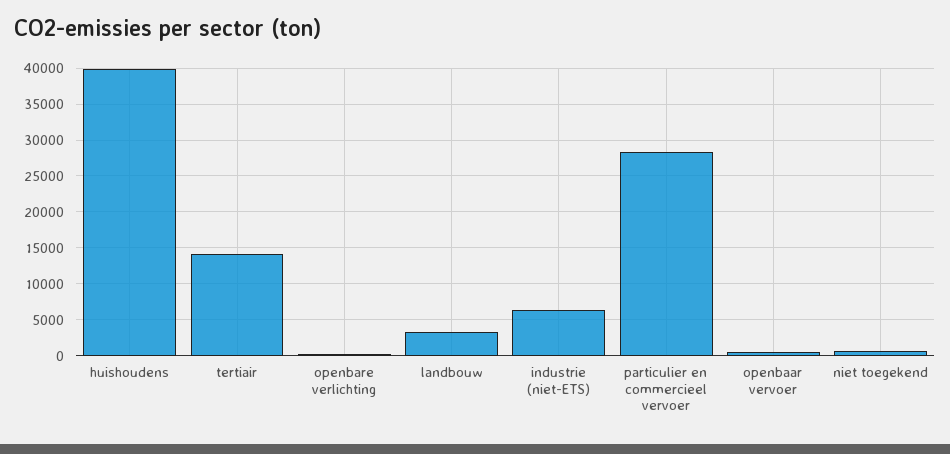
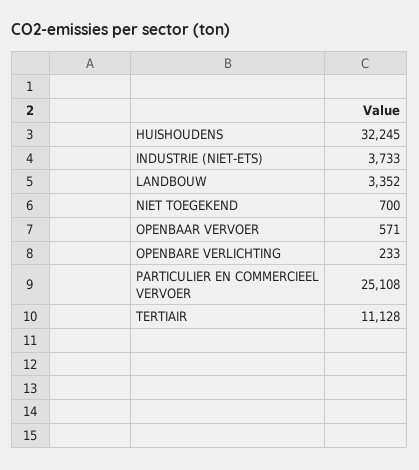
huishoudens: 40000 -> 32245
tertiair: 14000 -> 11128
industrie (niet-ETS): 6000 -> 3733
particulier en commercieel vervoer: 28000 -> 25108

